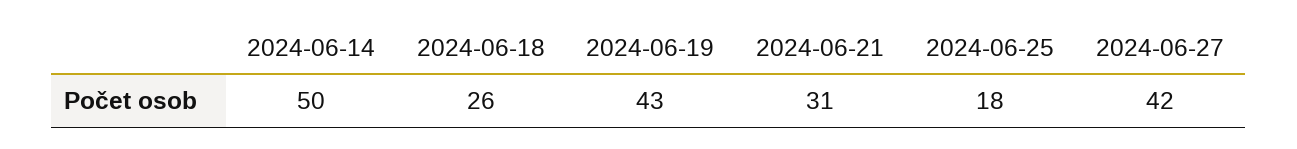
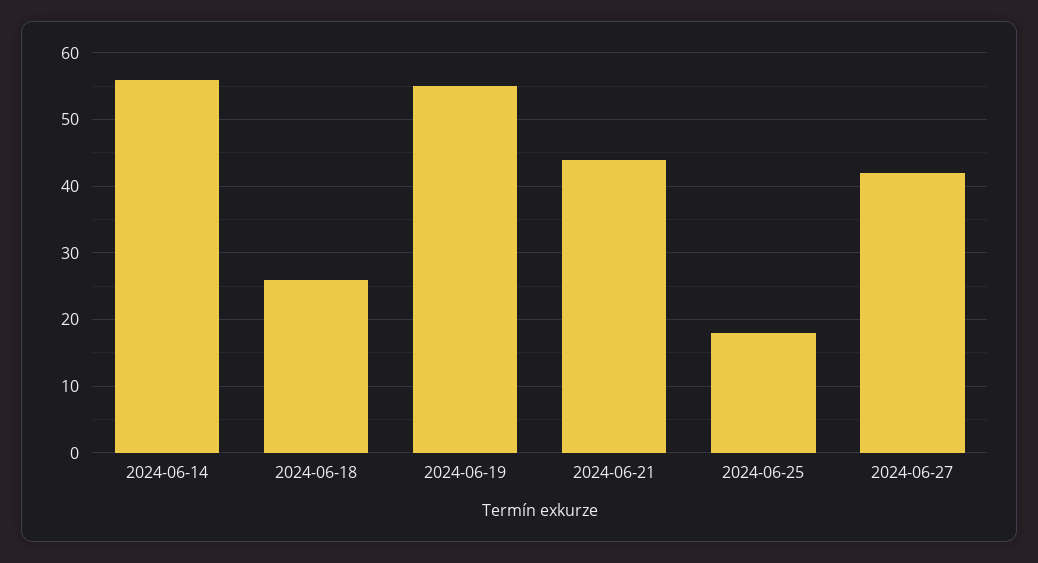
2024-06-14: 50 -> 56
2024-06-19: 43 -> 55
2024-06-21: 31 -> 44

